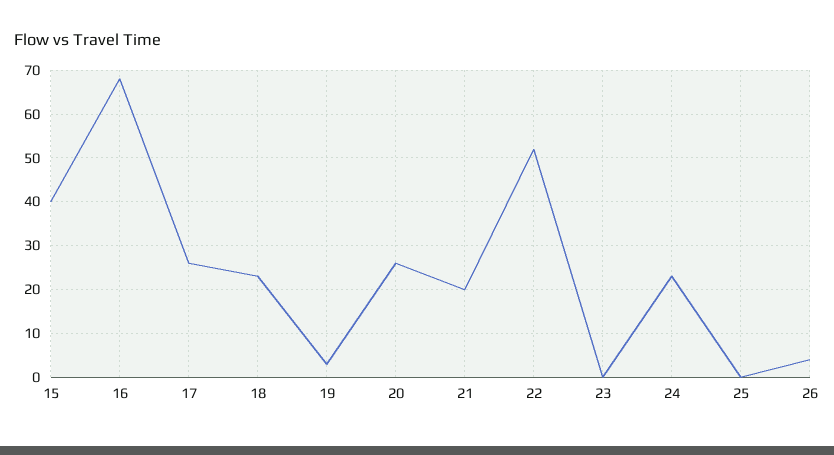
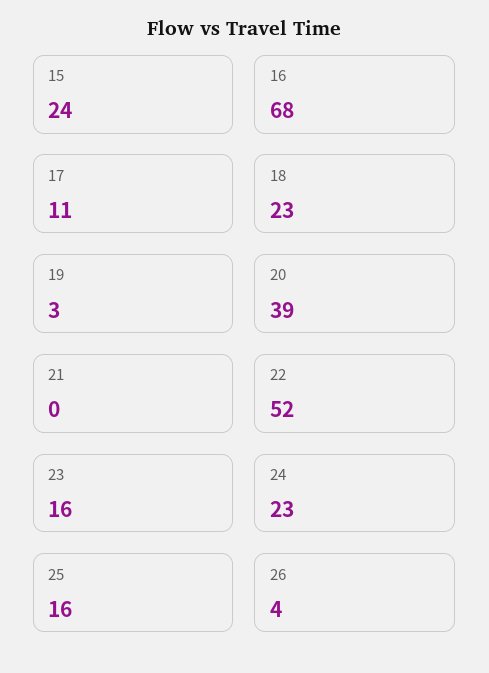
15: 40 -> 24
17: 25 -> 11
20: 25 -> 39
21: 20 -> 0
23: 0 -> 16
25: 0 -> 16

